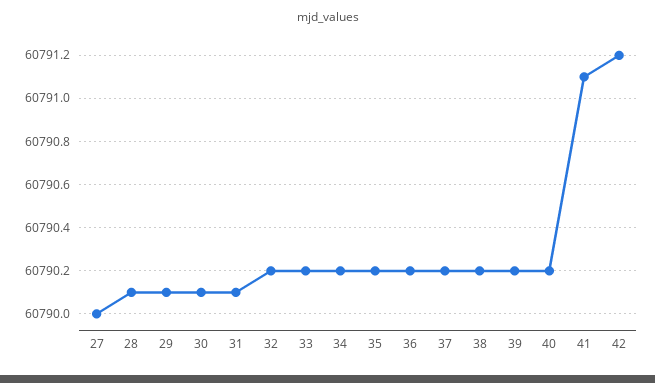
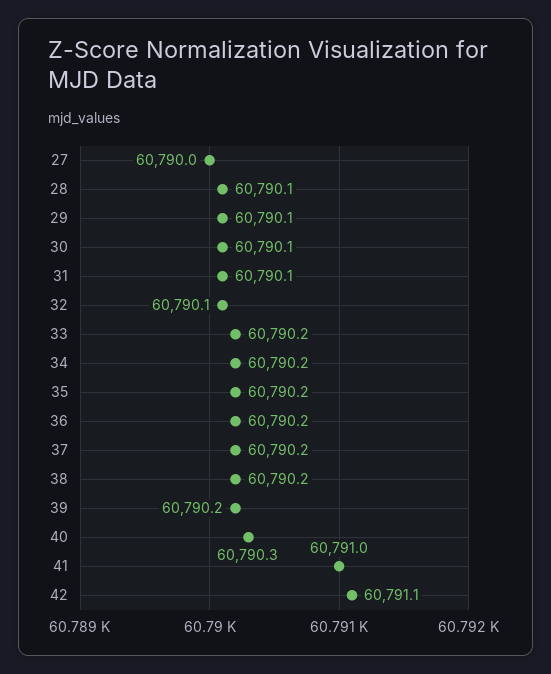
32: 60790.2 -> 60790.1
40: 60790.2 -> 60790.3
41: 60791.1 -> 60791
42: 60791.2 -> 60791.1

